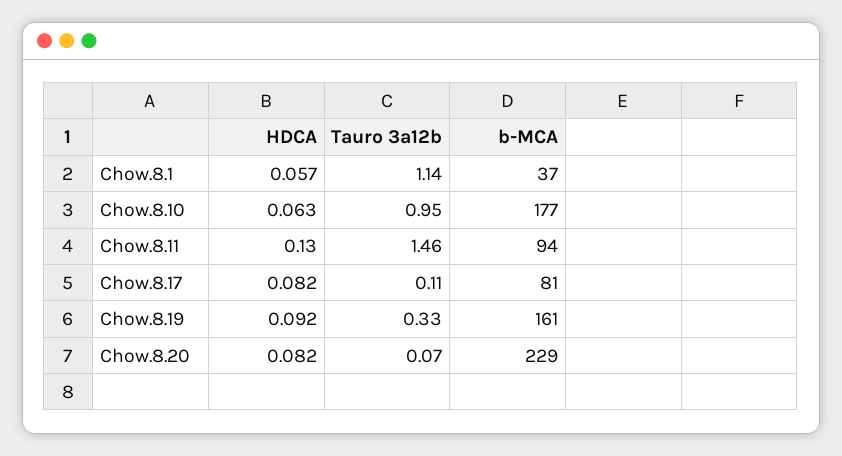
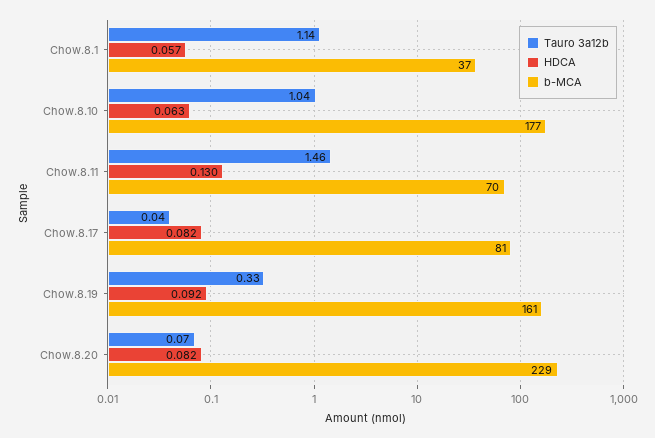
Tauro 3a12b, Chow.8.10: 0.95 -> 1.04
b-MCA, Chow.8.11: 94 -> 70
Tauro 3a12b, Chow.8.17: 0.11 -> 0.04

